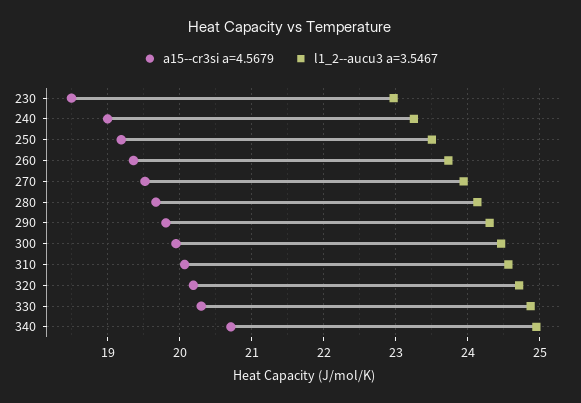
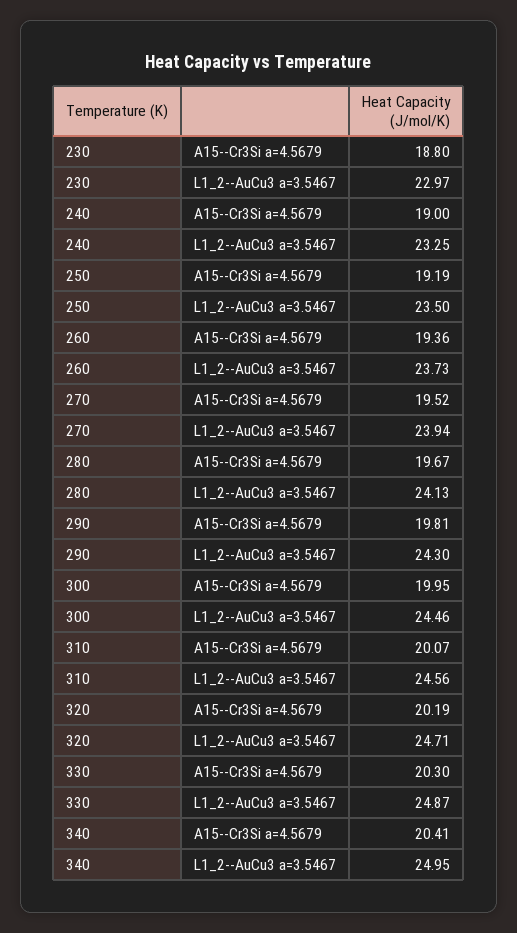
a15--cr3si a=4.5679, 230: 18.5 -> 18.8
a15--cr3si a=4.5679, 340: 20.7 -> 20.41

